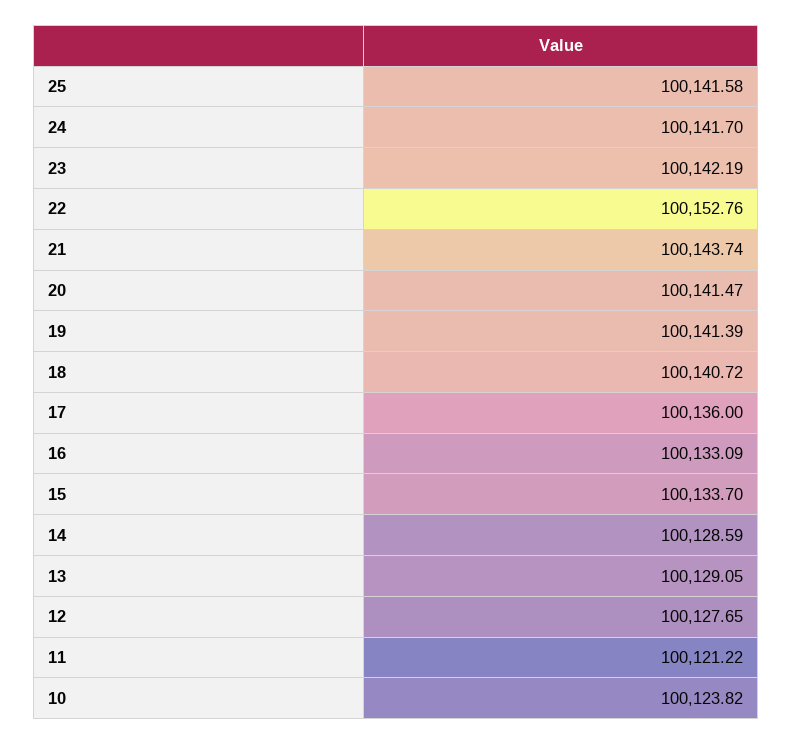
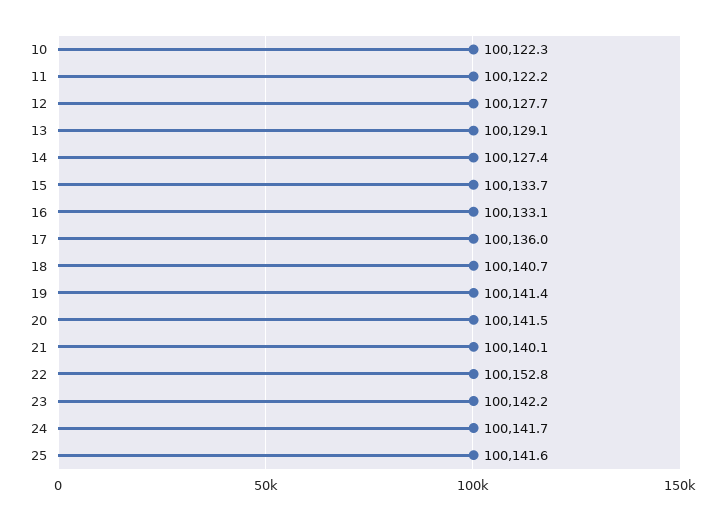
21: 100143.74 -> 100140.1
14: 100128.59 -> 100127.4
11: 100121.22 -> 100122.2
10: 100123.82 -> 100122.3

